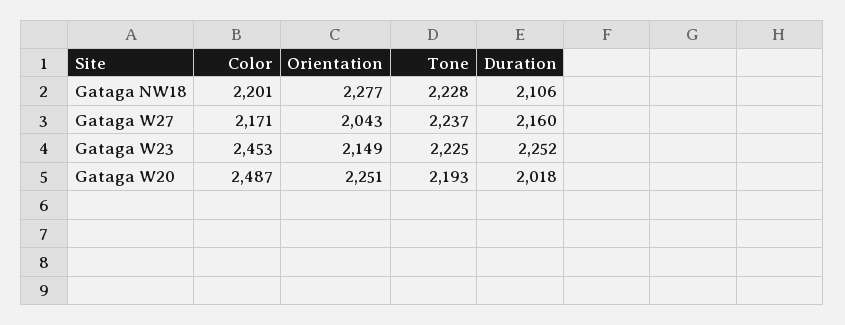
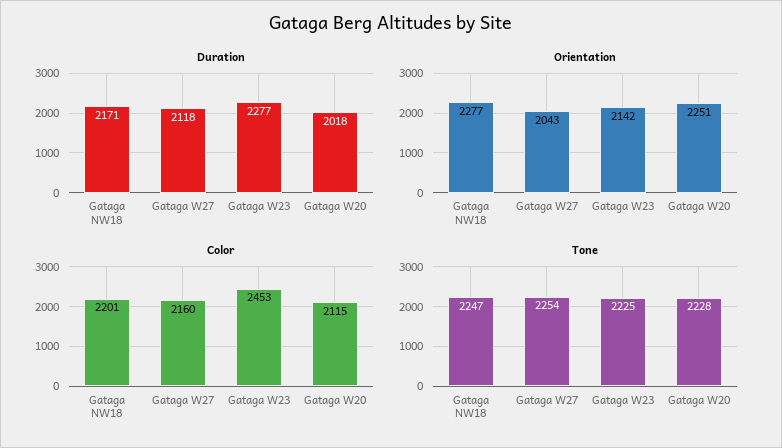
Tone, Gataga NW18: 2228 -> 2247
Duration, Gataga NW18: 2106 -> 2171
Color, Gataga W27: 2171 -> 2160
Tone, Gataga W27: 2237 -> 2254
Duration, Gataga W27: 2160 -> 2118
Orientation, Gataga W23: 2149 -> 2142
Duration, Gataga W23: 2252 -> 2277
Color, Gataga W20: 2487 -> 2115
Tone, Gataga W20: 2193 -> 2228

